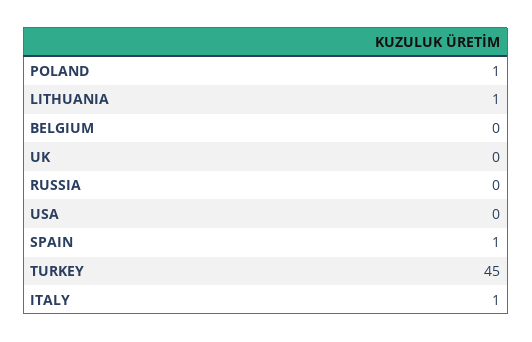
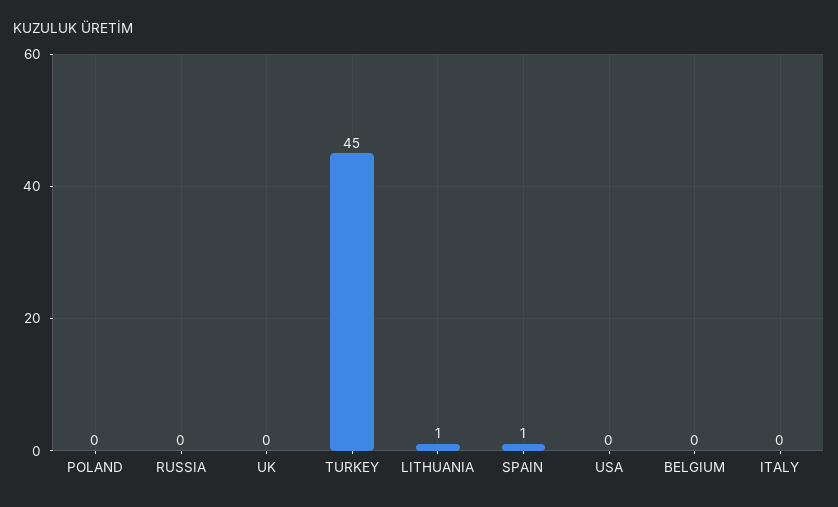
POLAND: 1 -> 0
ITALY: 1 -> 0

